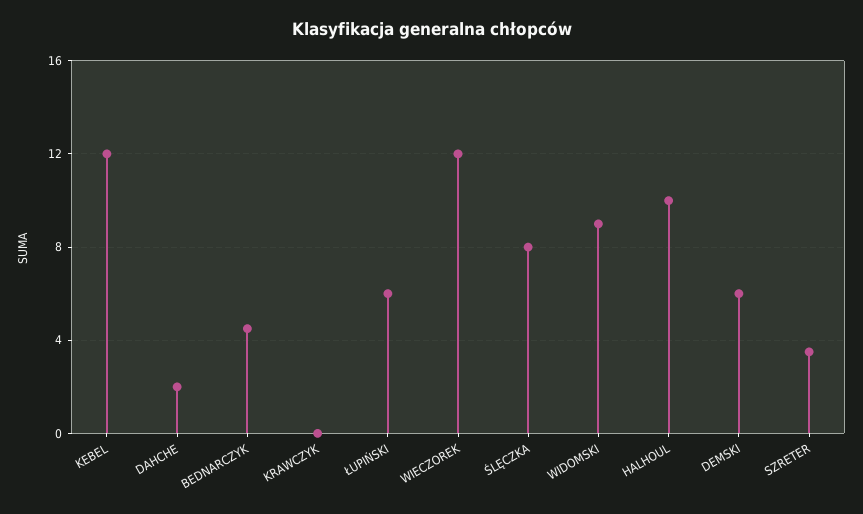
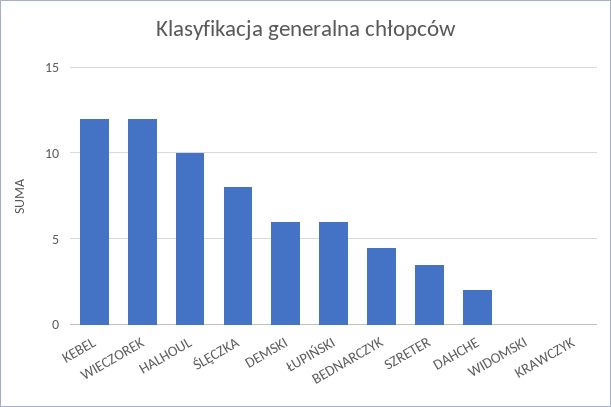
WIDOMSKI: 9 -> 0

